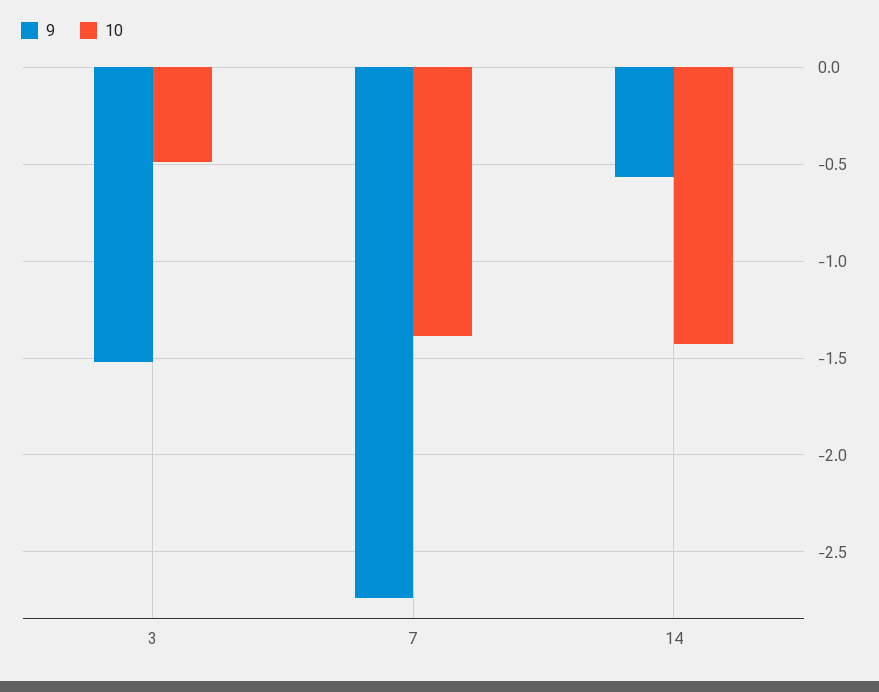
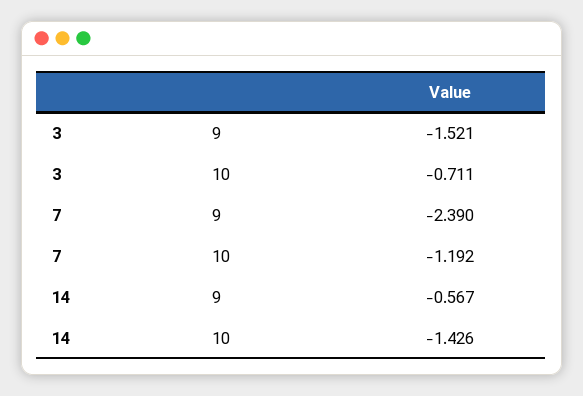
10, 3: -0.5 -> -0.711
9, 7: -2.75 -> -2.39
10, 7: -1.4 -> -1.192

